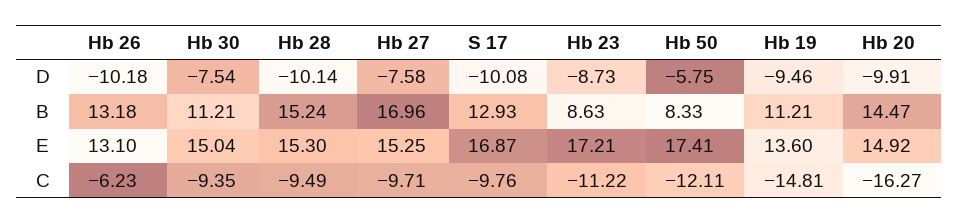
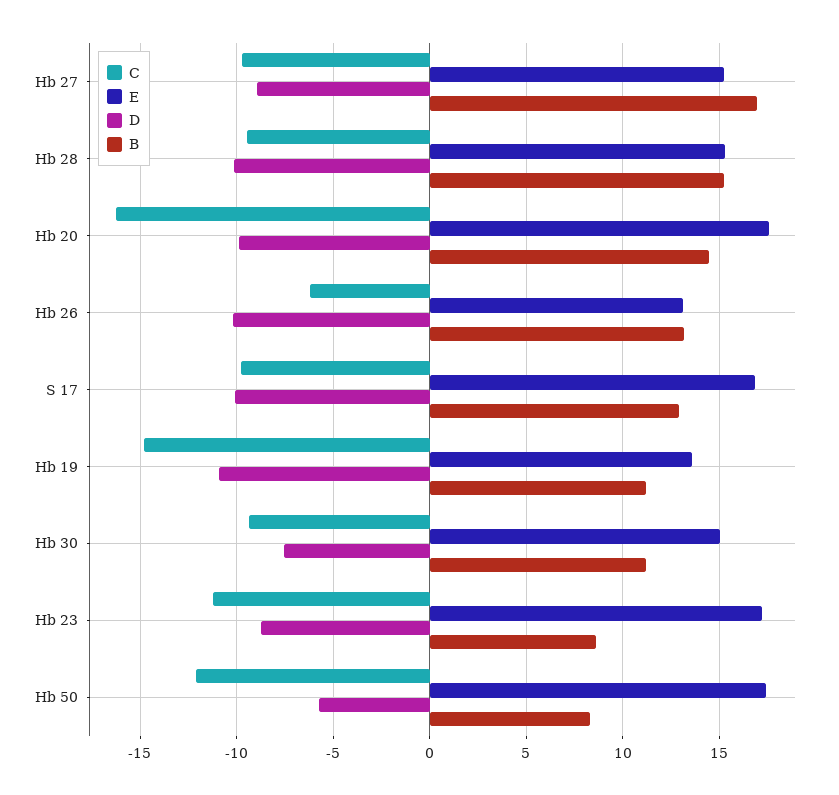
D, Hb 27: -7.58 -> -9
D, Hb 19: -9.46 -> -11
E, Hb 20: 14.92 -> 17.5

